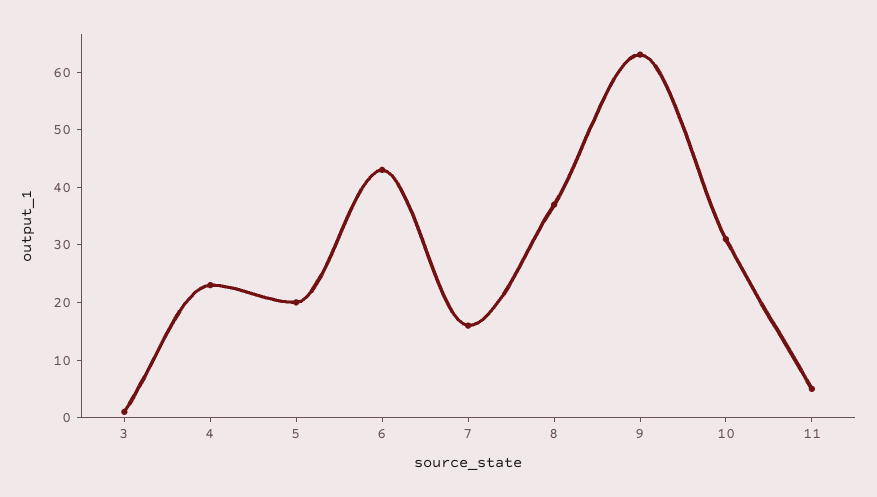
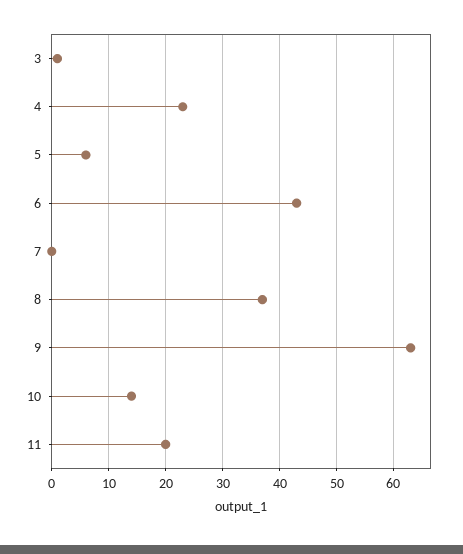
5: 20 -> 5
7: 15 -> 0
10: 30 -> 15
11: 5 -> 20

